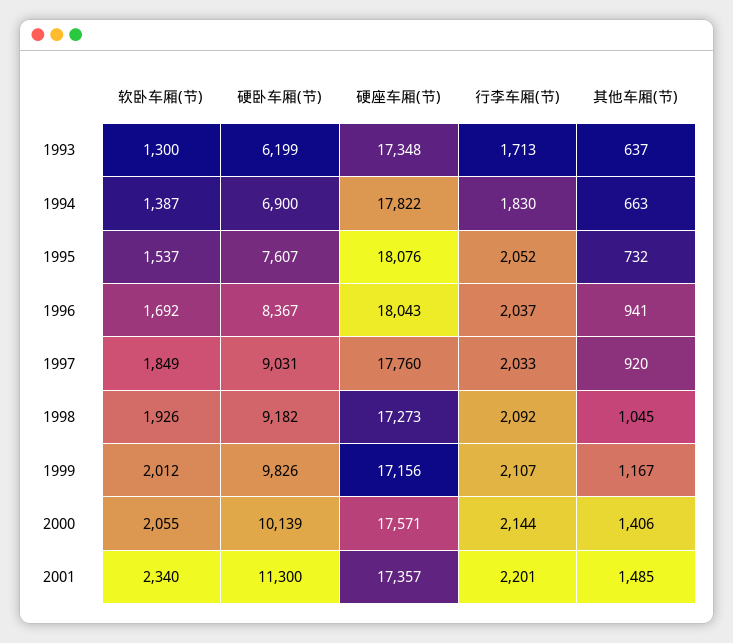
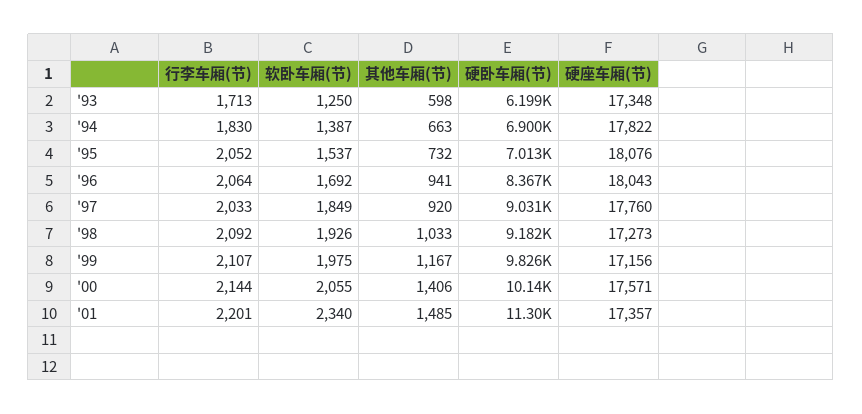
软卧车厢(节), 1993: 1300 -> 1250
其他车厢(节), 1993: 637 -> 598
硬卧车厢(节), 1995: 7607 -> 7013
行李车厢(节), 1996: 2037 -> 2064
其他车厢(节), 1998: 1045 -> 1033
软卧车厢(节), 1999: 2012 -> 1975

